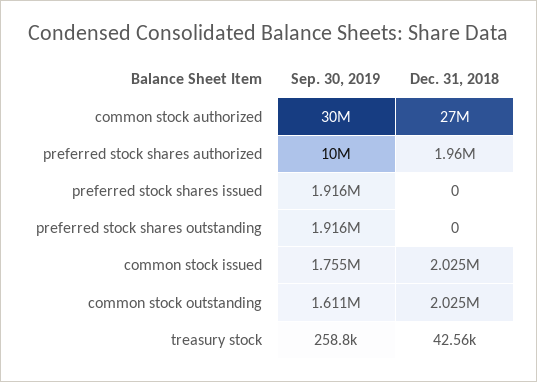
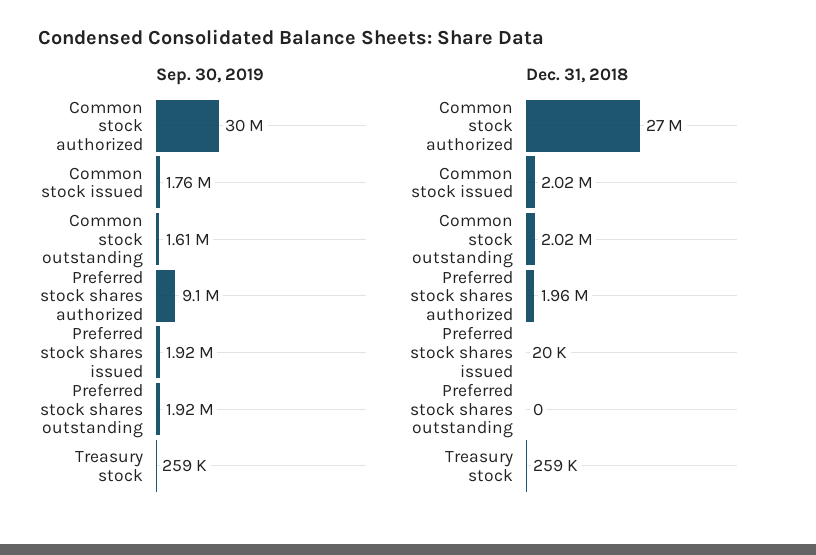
Sep. 30, 2019, preferred stock shares authorized: 10000000 -> 9100000
Dec. 31, 2018, preferred stock shares issued: 0 -> 20000
Dec. 31, 2018, treasury stock: 42560 -> 259000

